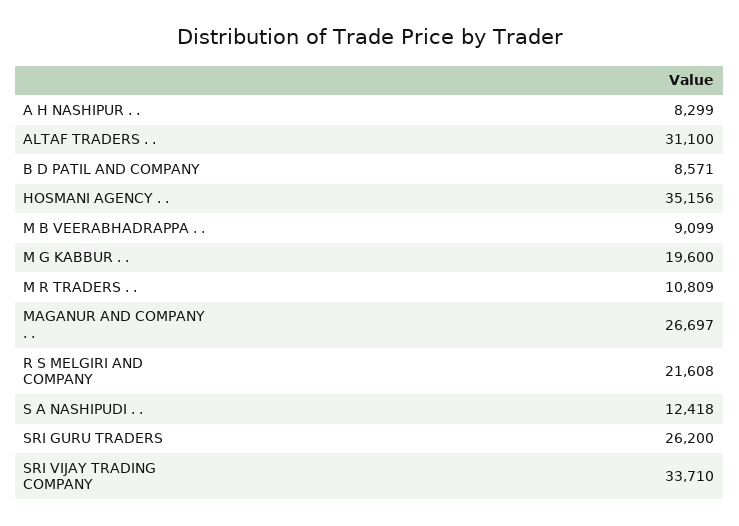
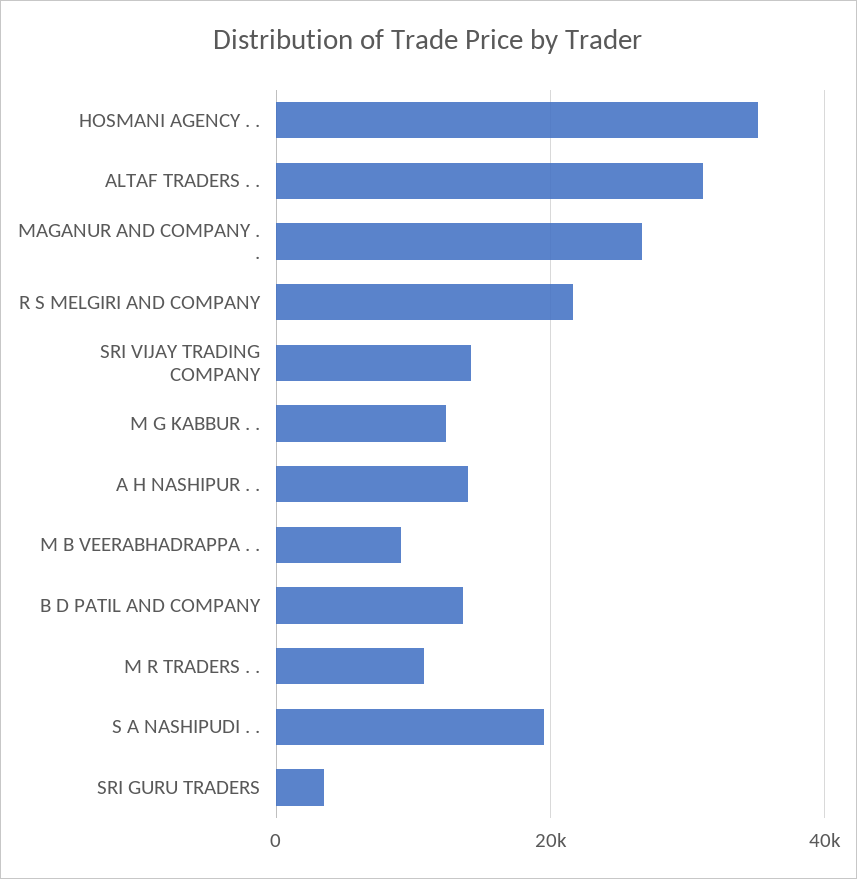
A H NASHIPUR . .: 8299 -> 14000
B D PATIL AND COMPANY: 8571 -> 14000
M G KABBUR . .: 19600 -> 12000
S A NASHIPUDI . .: 12418 -> 20000
SRI GURU TRADERS: 26200 -> 4000
SRI VIJAY TRADING COMPANY: 33710 -> 14000

